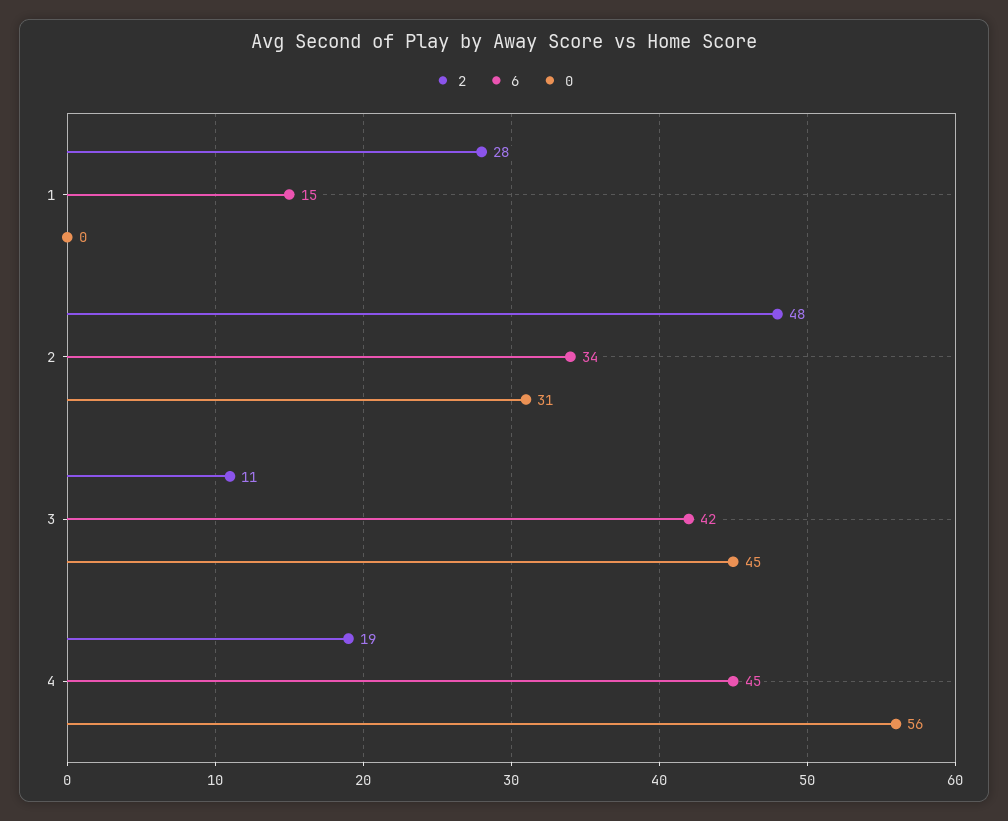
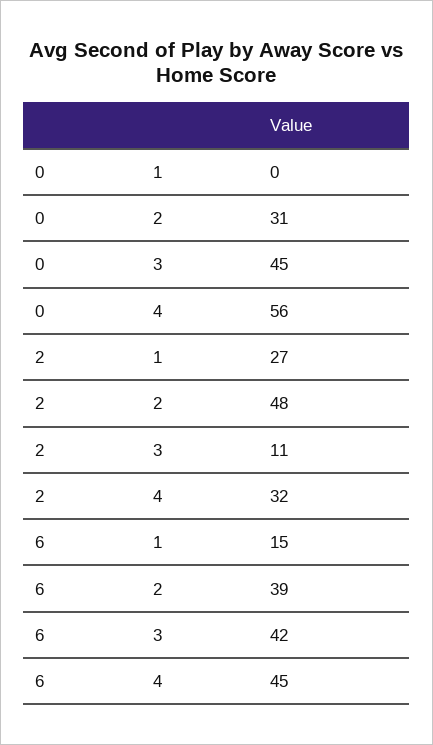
2, 1: 28 -> 27
6, 2: 34 -> 39
2, 4: 19 -> 32

